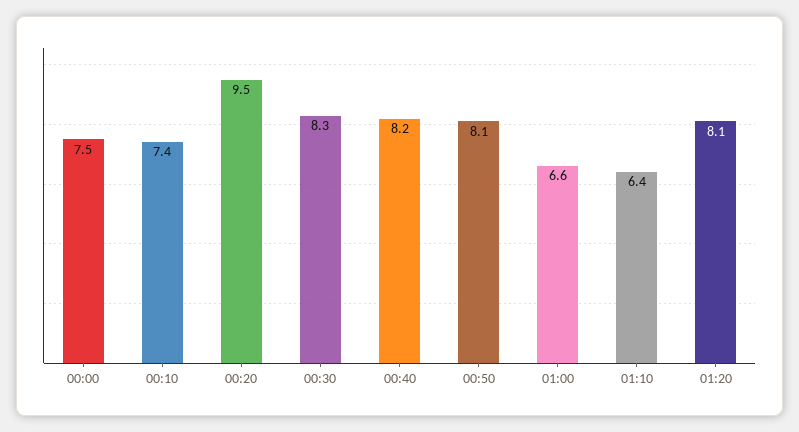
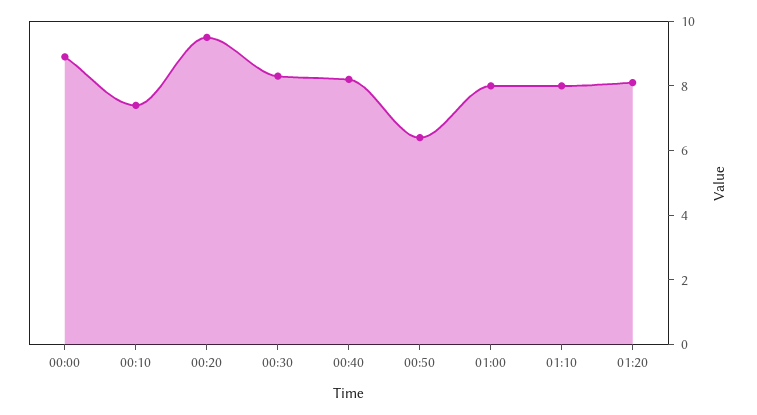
00:00: 7.5 -> 9
00:50: 8.1 -> 6.5
01:00: 6.6 -> 8
01:10: 6.4 -> 8

